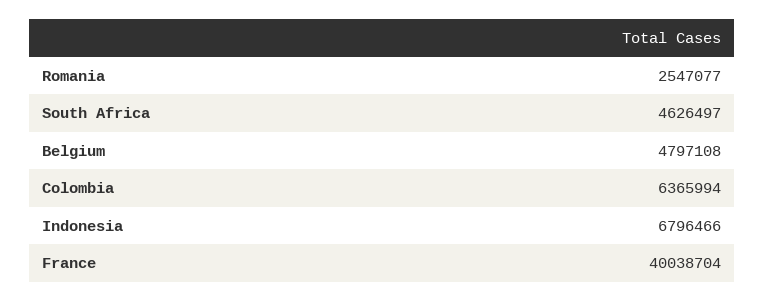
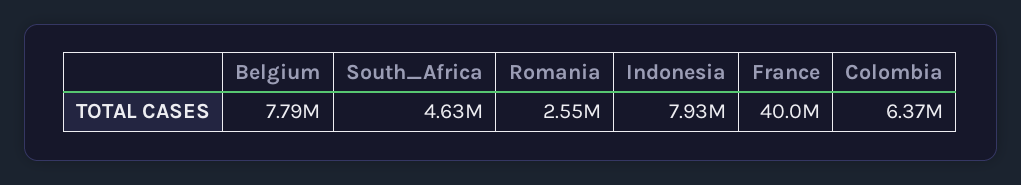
Belgium: 4797108 -> 7790000
Indonesia: 6796466 -> 7930000

